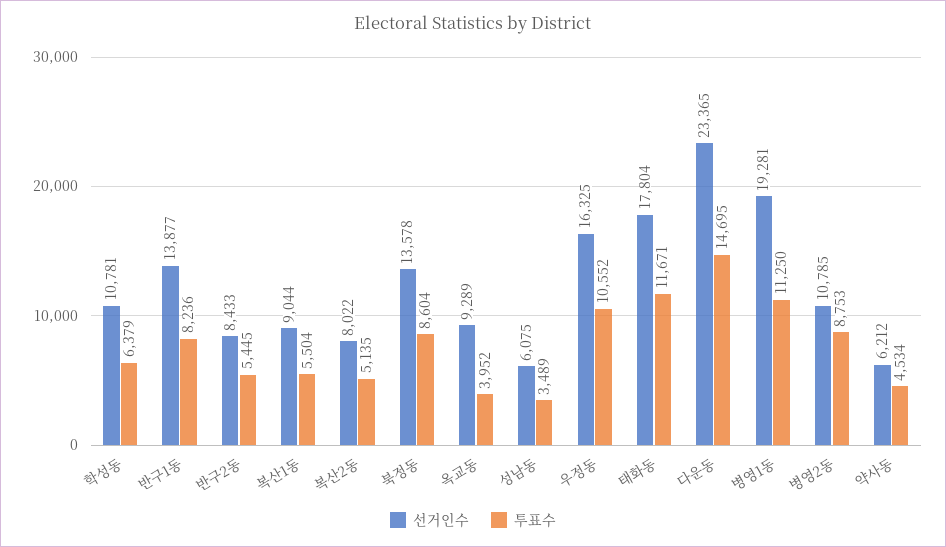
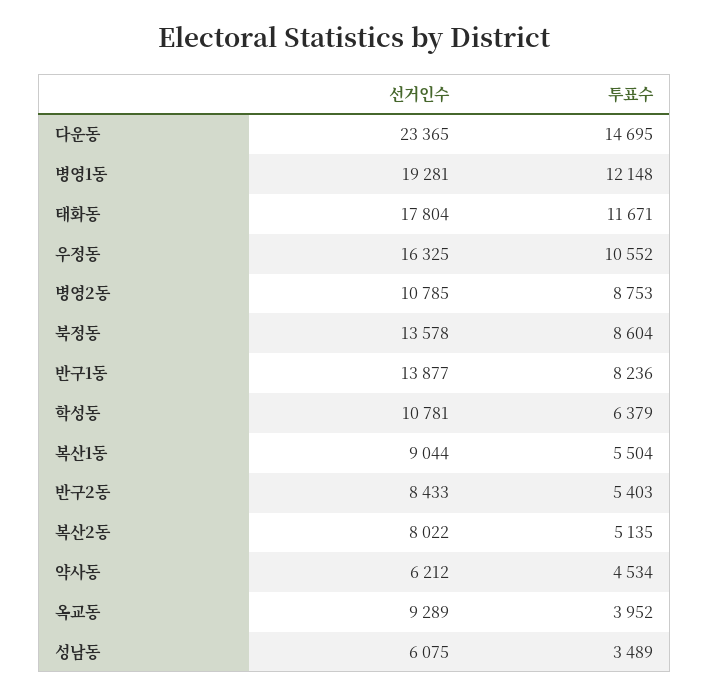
투표수, 반구2동: 5445 -> 5403
투표수, 병영1동: 11250 -> 12148

